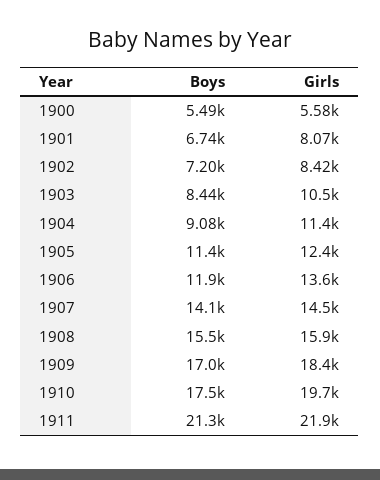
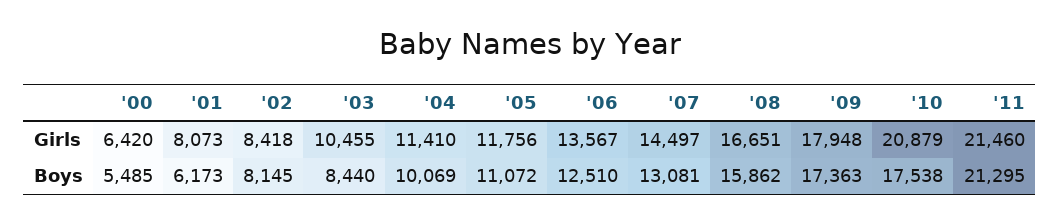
Girls, 1900: 5580 -> 6420
Boys, 1901: 6740 -> 6173
Boys, 1902: 7200 -> 8145
Boys, 1904: 9080 -> 10069
Boys, 1905: 11400 -> 11072
Girls, 1905: 12400 -> 11756
Boys, 1906: 11900 -> 12510
Boys, 1907: 14100 -> 13081
Boys, 1908: 15500 -> 15862
Girls, 1908: 15900 -> 16651
Boys, 1909: 17000 -> 17363
Girls, 1909: 18400 -> 17948
Girls, 1910: 19700 -> 20879
Girls, 1911: 21900 -> 21460

